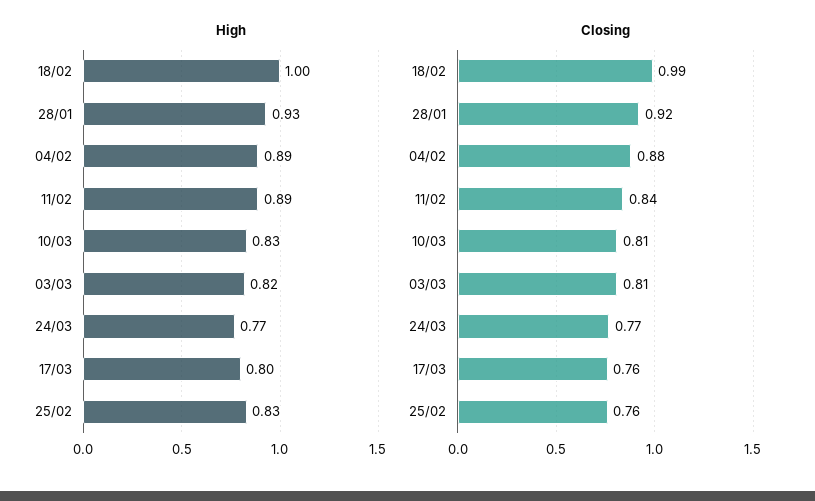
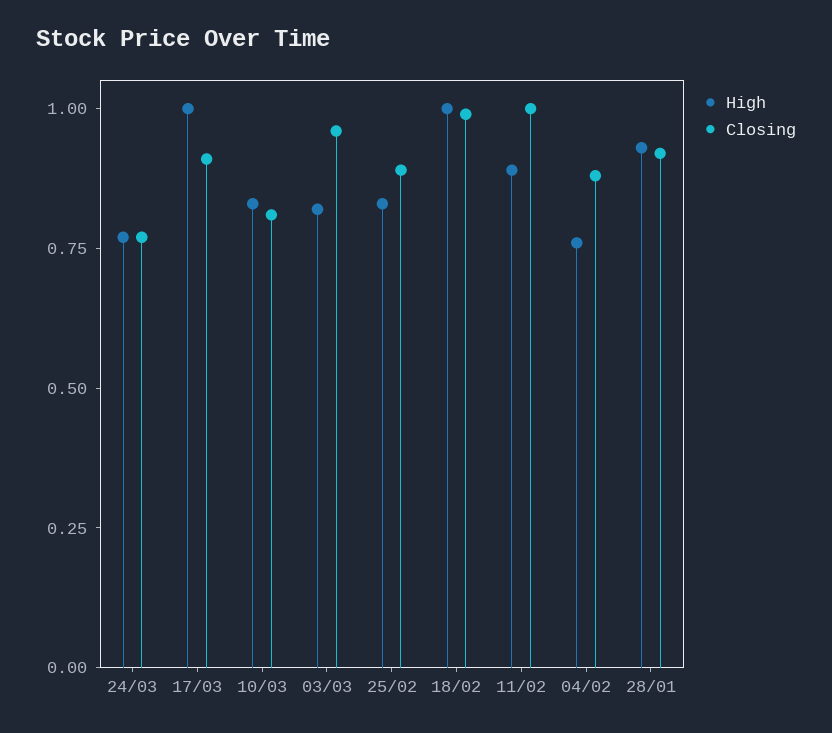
High, 04/02: 0.89 -> 0.75
High, 17/03: 0.8 -> 1
Closing, 11/02: 0.84 -> 1
Closing, 03/03: 0.81 -> 0.95
Closing, 17/03: 0.76 -> 0.9
Closing, 25/02: 0.76 -> 0.9

